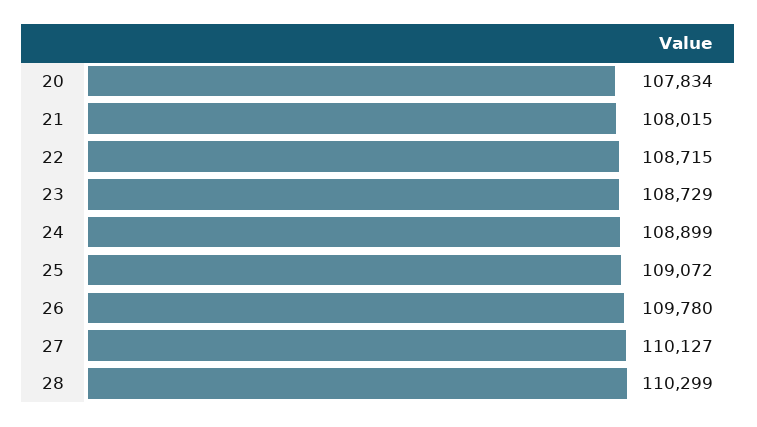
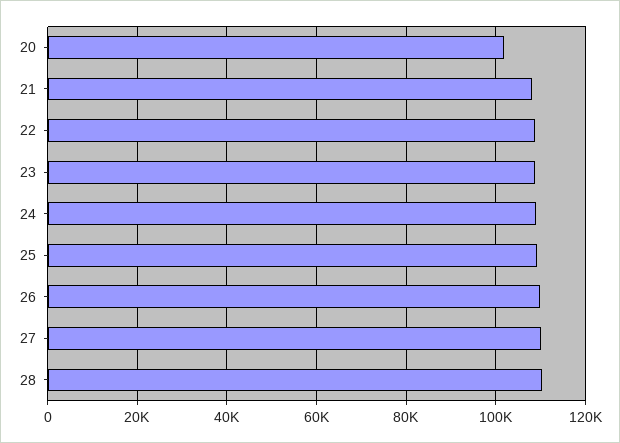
20: 107834 -> 102000

